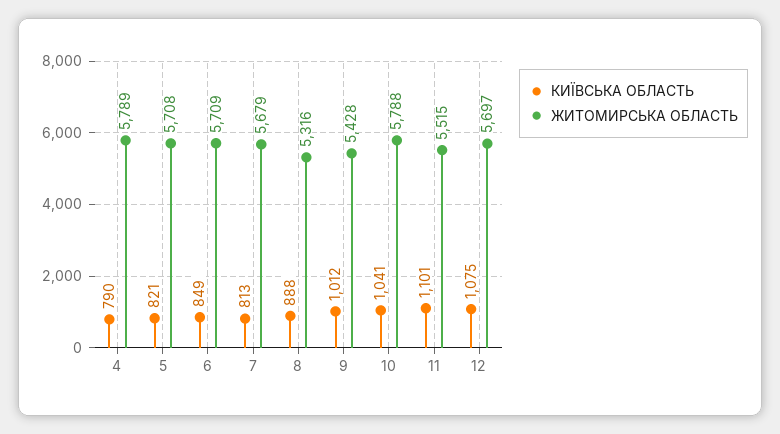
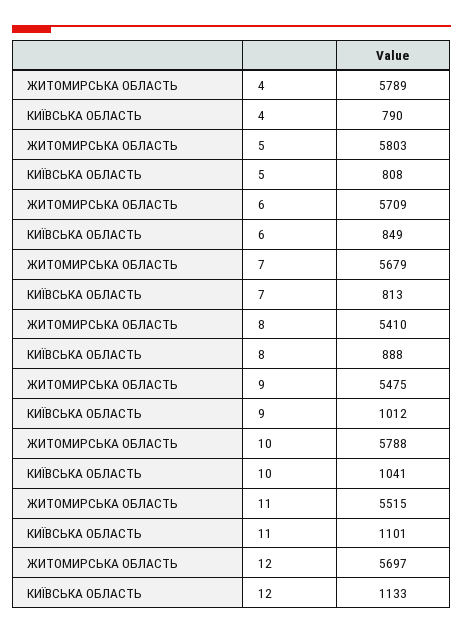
КИЇВСЬКА ОБЛАСТЬ, 5: 821 -> 808
ЖИТОМИРСЬКА ОБЛАСТЬ, 5: 5708 -> 5803
ЖИТОМИРСЬКА ОБЛАСТЬ, 8: 5316 -> 5410
ЖИТОМИРСЬКА ОБЛАСТЬ, 9: 5428 -> 5475
КИЇВСЬКА ОБЛАСТЬ, 12: 1075 -> 1133

